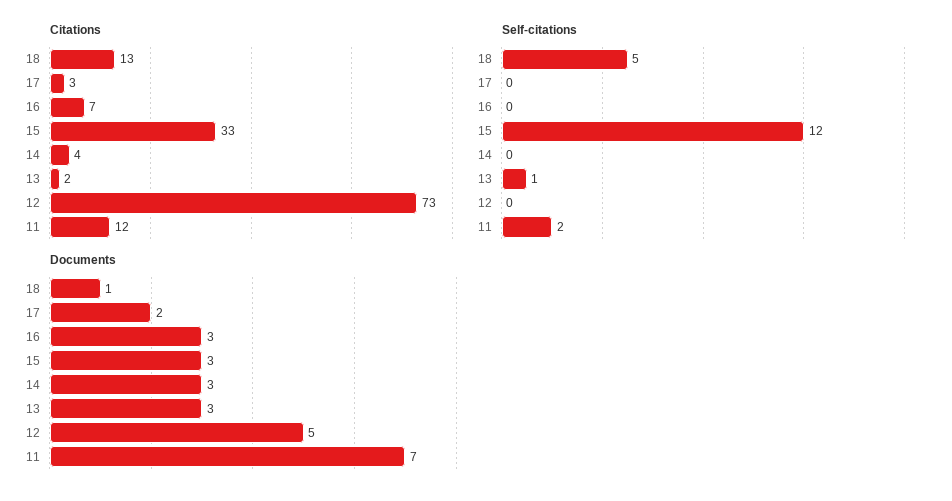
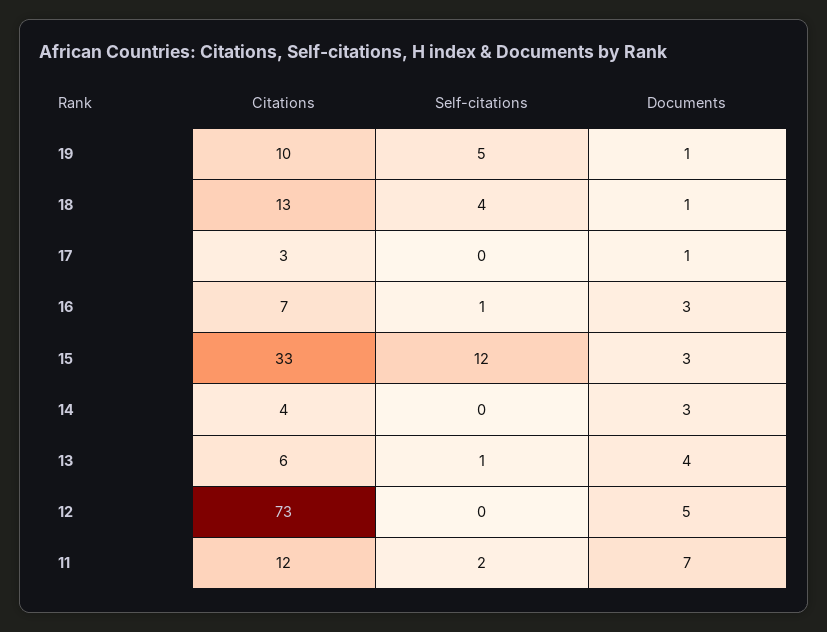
Citations, 13: 2 -> 6
Self-citations, 18: 5 -> 4
Self-citations, 16: 0 -> 1
Documents, 17: 2 -> 1
Documents, 13: 3 -> 4
Citations, 19: none -> 10
Self-citations, 19: none -> 5
Documents, 19: none -> 1

